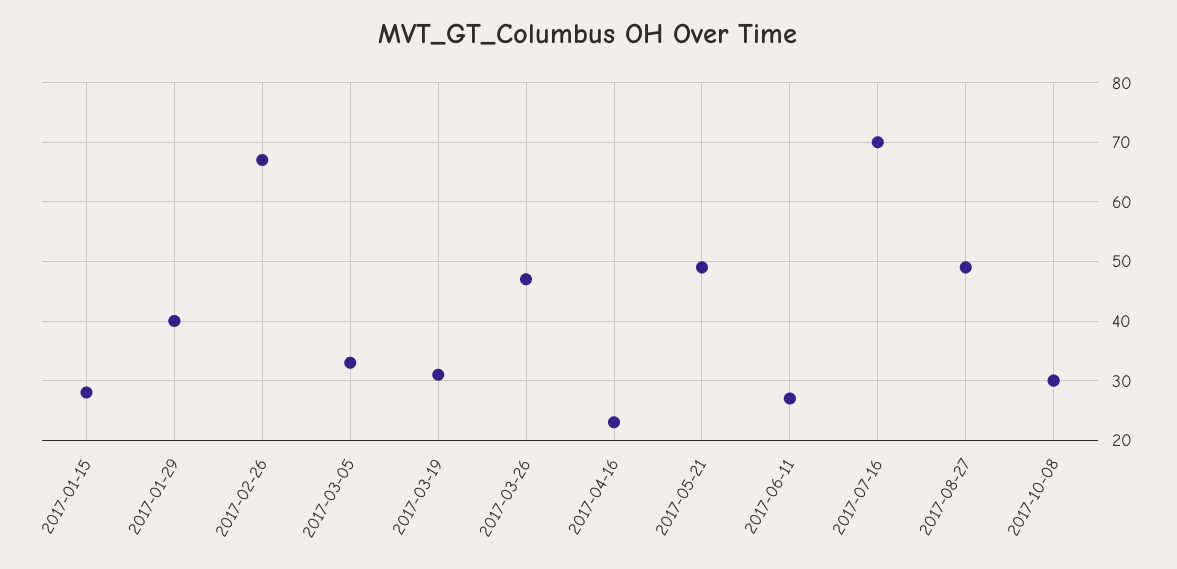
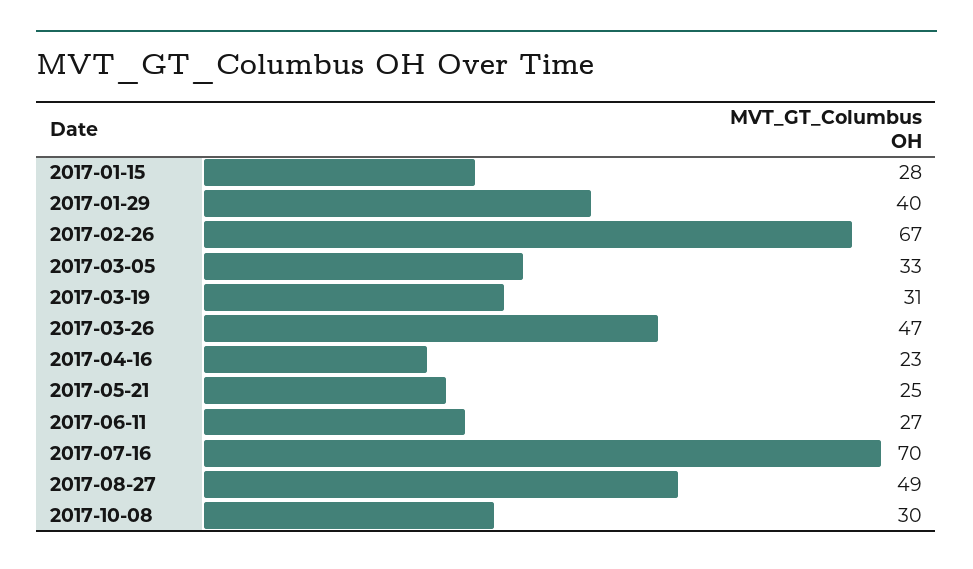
2017-05-21: 50 -> 25

